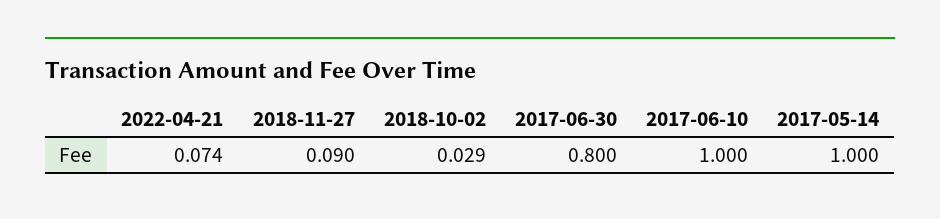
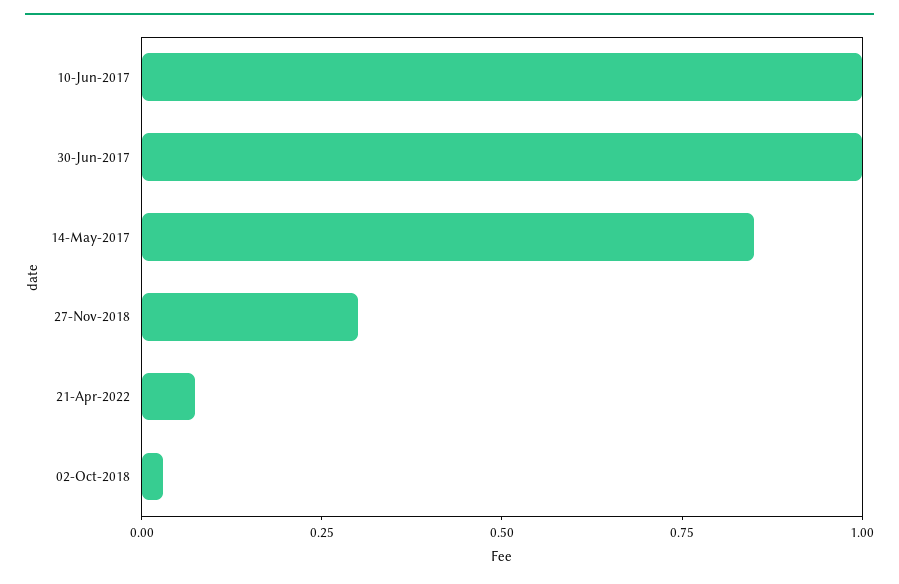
2018-11-27: 0.09 -> 0.3
2017-06-30: 0.8 -> 1
2017-05-14: 1 -> 0.85

